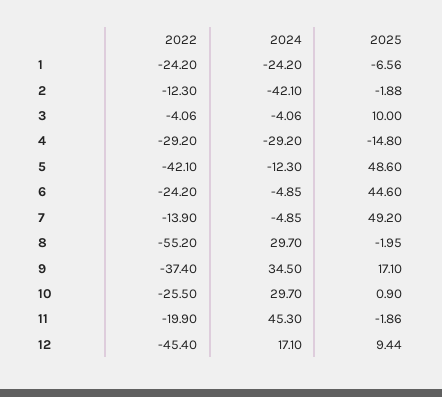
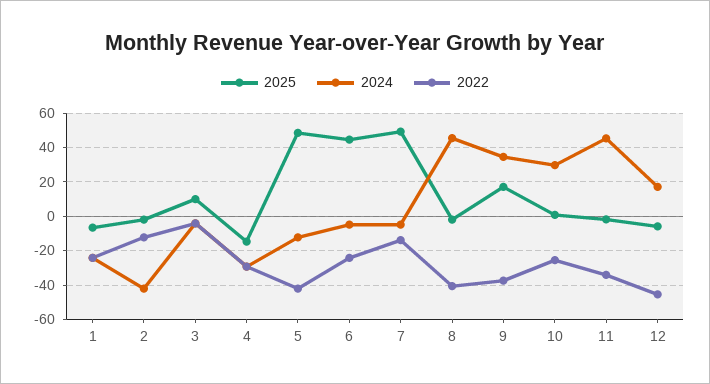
2022, 8: -55.2 -> -40
2024, 8: 29.7 -> 45
2022, 11: -19.9 -> -35
2025, 12: 9.44 -> -5

